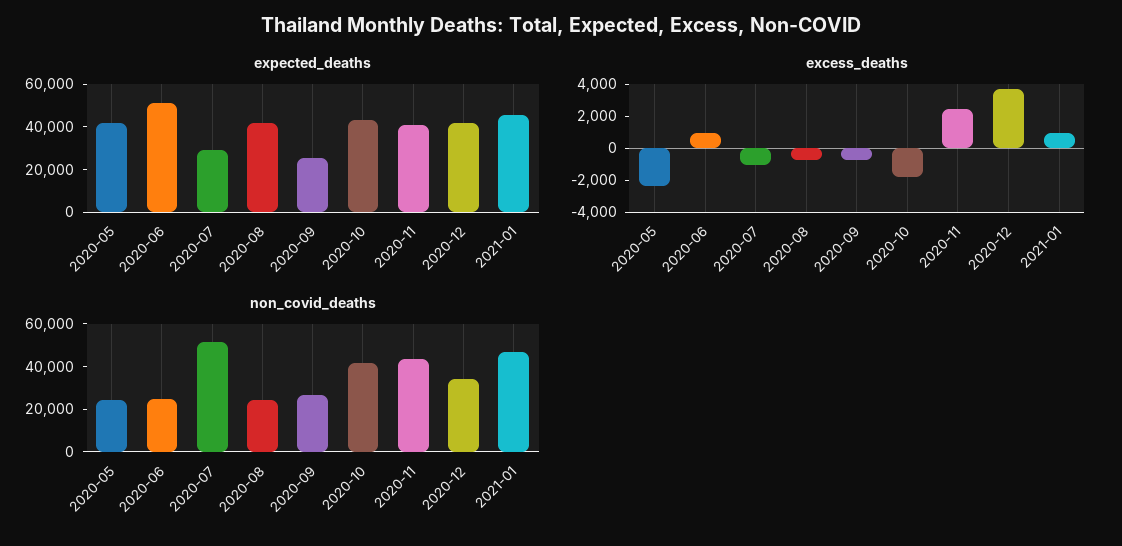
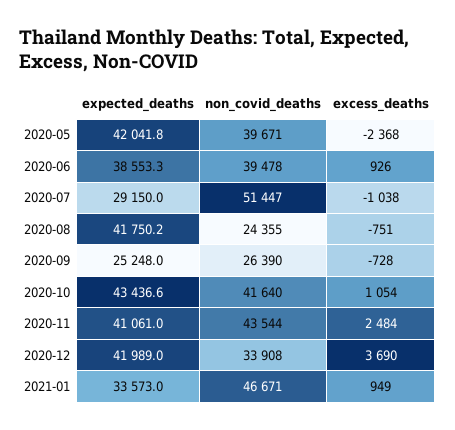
expected_deaths, 2020-06: 50000 -> 38553.3
expected_deaths, 2021-01: 45000 -> 33573
excess_deaths, 2020-10: -2000 -> 1054
non_covid_deaths, 2020-05: 25000 -> 39671
non_covid_deaths, 2020-06: 25000 -> 39478

